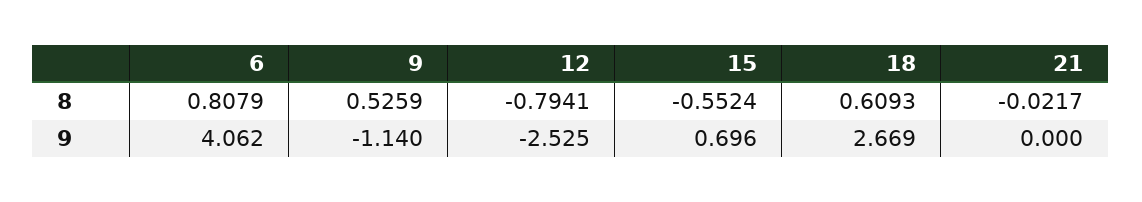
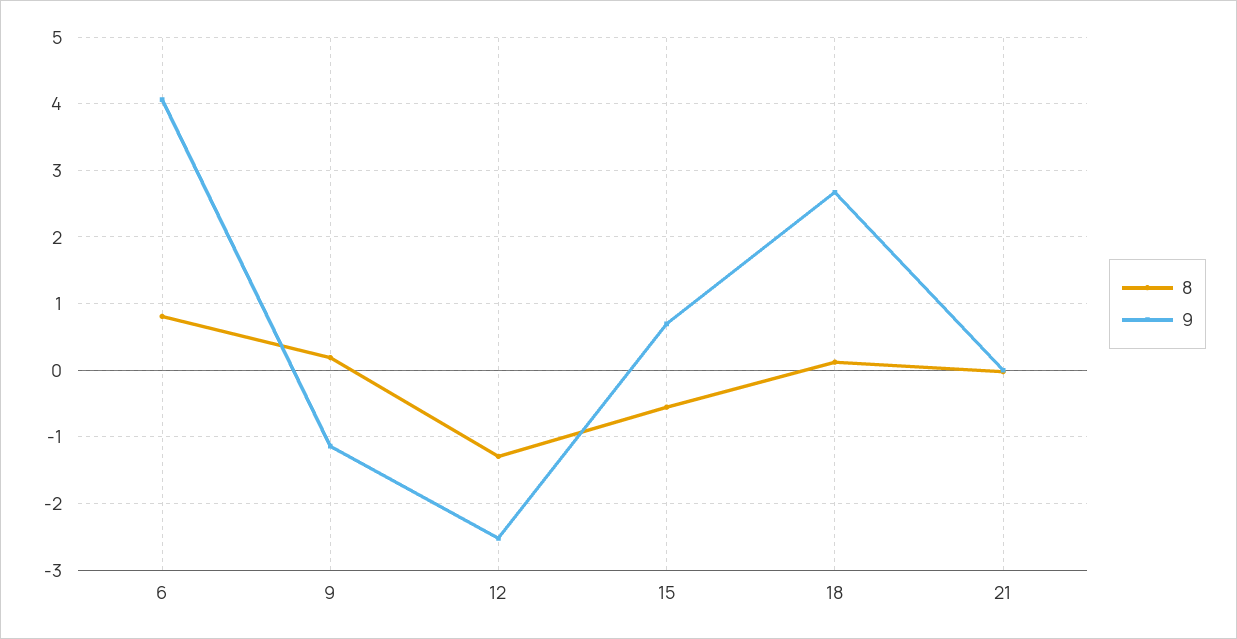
8, 9: 0.5259 -> 0.2
8, 12: -0.7941 -> -1.3
8, 18: 0.6093 -> 0.1

